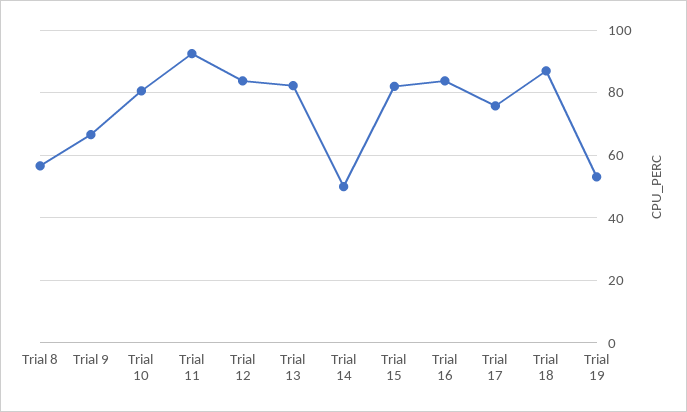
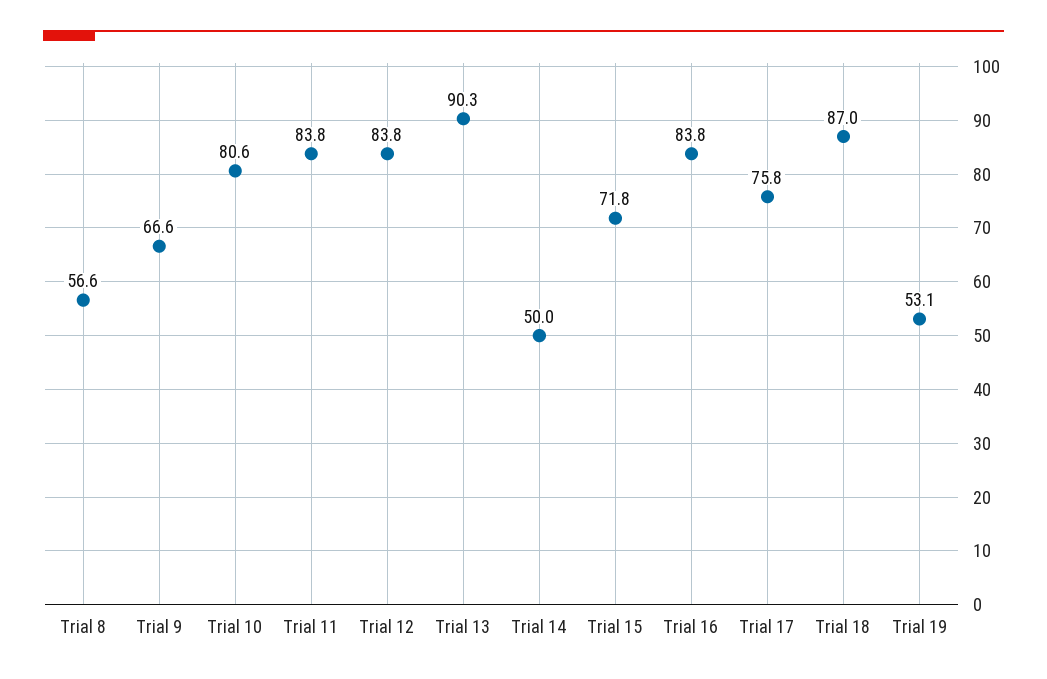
Trial 11: 92 -> 83.8
Trial 13: 82 -> 90.3
Trial 15: 82 -> 71.8

